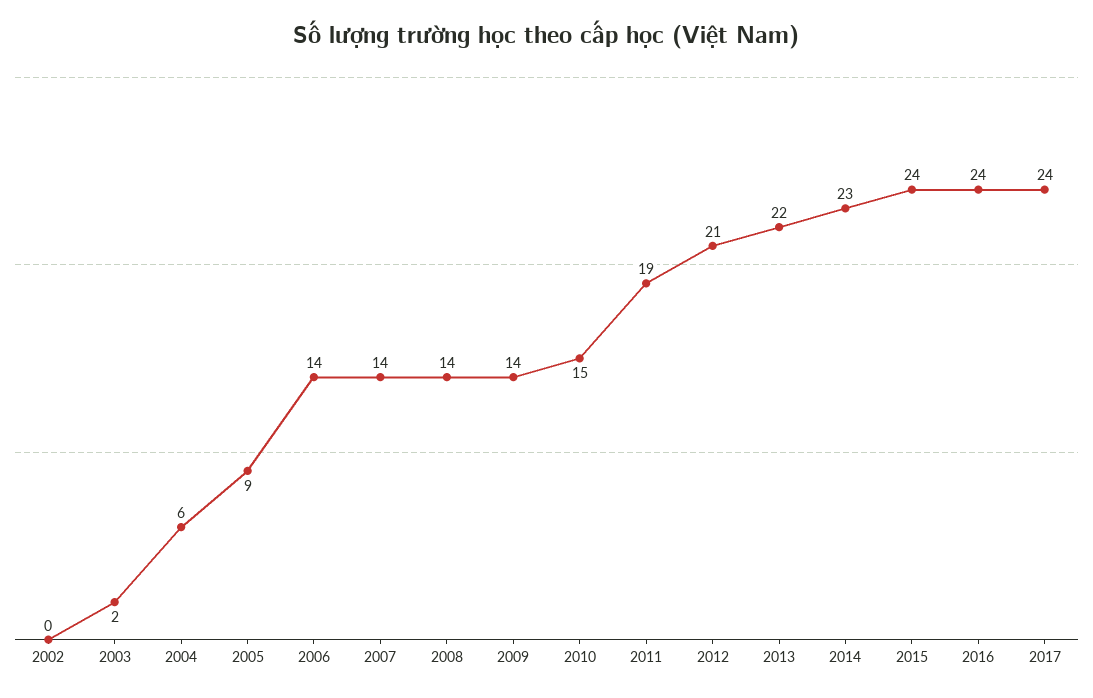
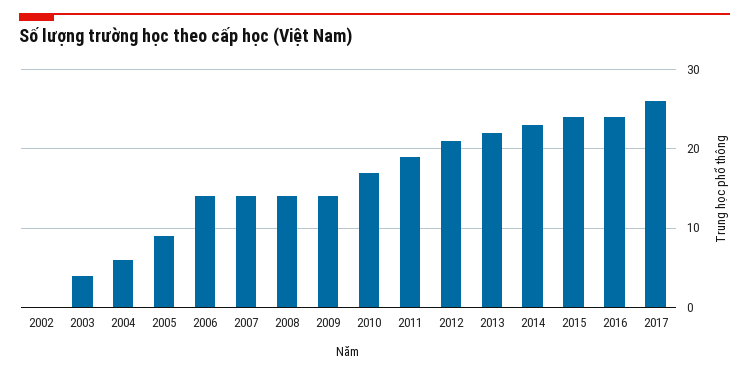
2003: 2 -> 4
2010: 15 -> 17
2017: 24 -> 26

